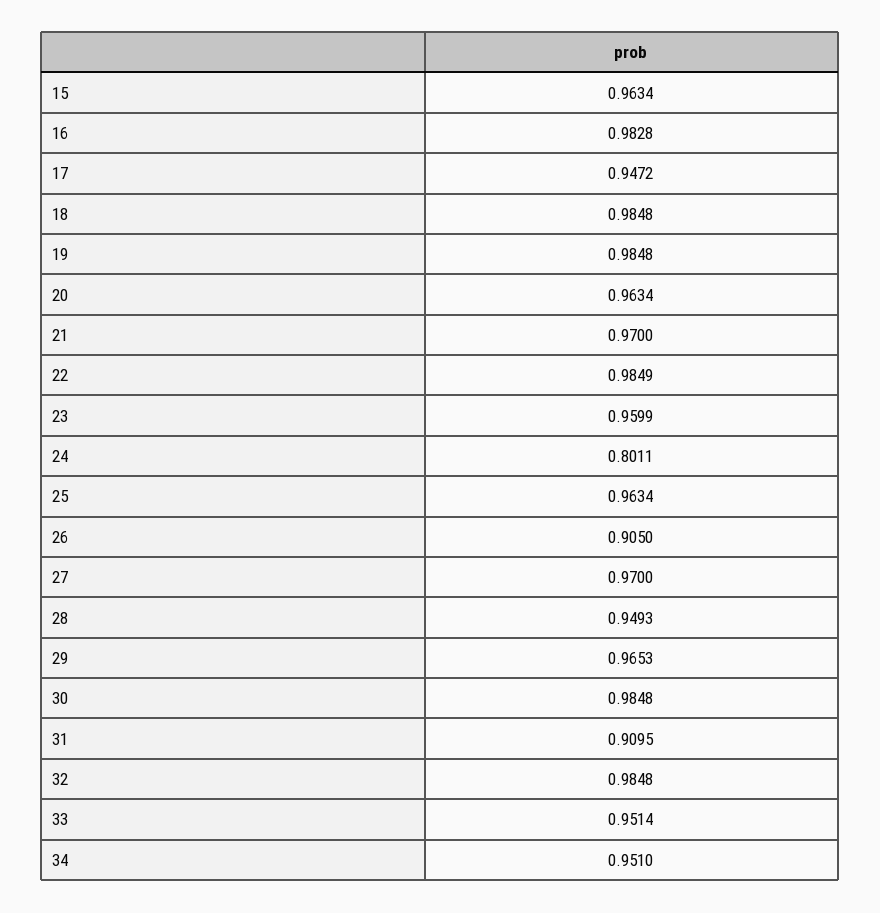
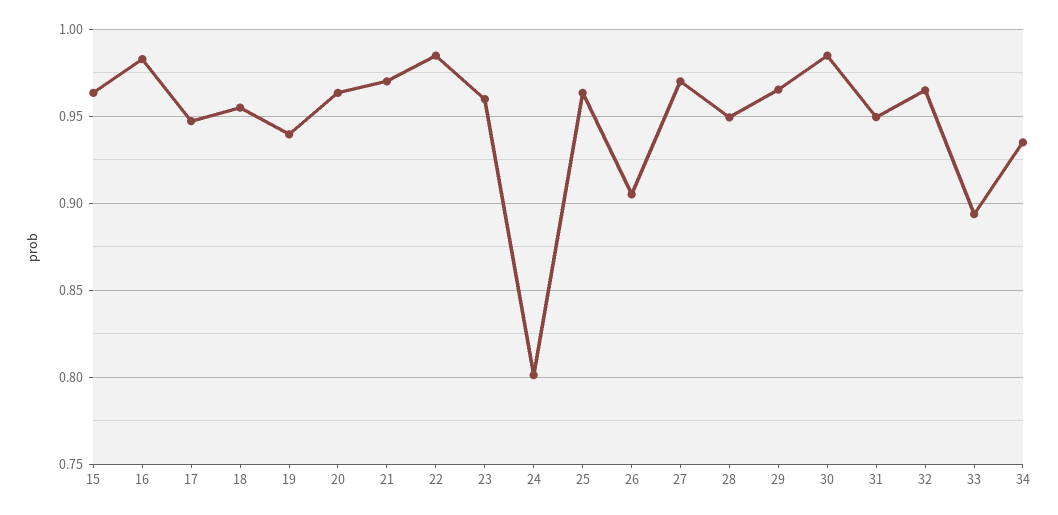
18: 0.9848 -> 0.955
19: 0.9848 -> 0.94
31: 0.9095 -> 0.95
32: 0.9848 -> 0.965
33: 0.9514 -> 0.895
34: 0.951 -> 0.935

